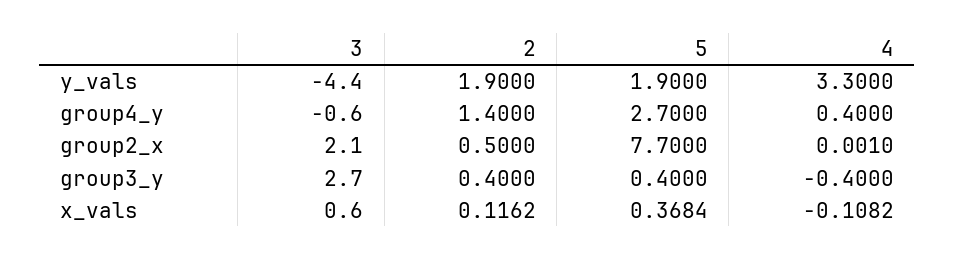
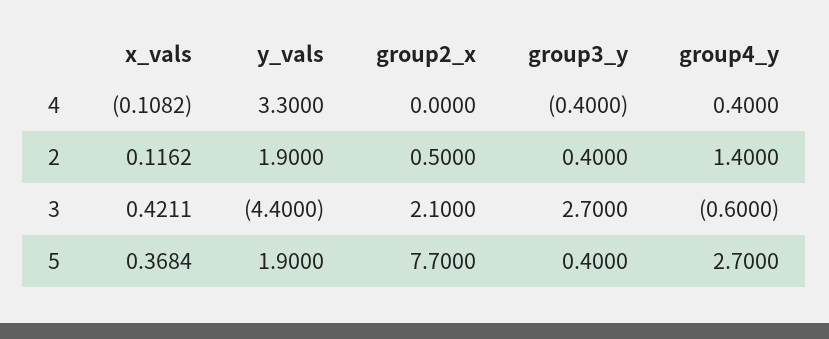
4, group2_x: 0.001 -> 0
3, x_vals: 0.6 -> 0.4211

